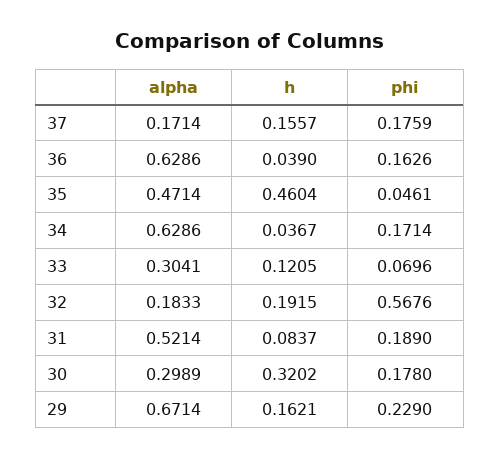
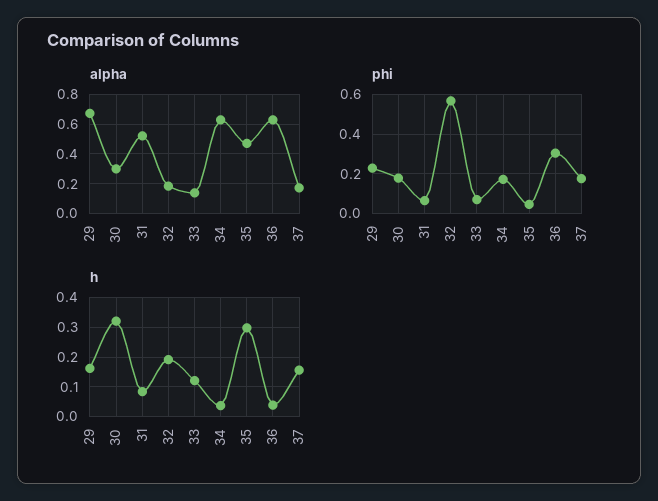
phi, 36: 0.1626 -> 0.3
h, 35: 0.4604 -> 0.3
alpha, 33: 0.3041 -> 0.15
phi, 31: 0.189 -> 0.05

